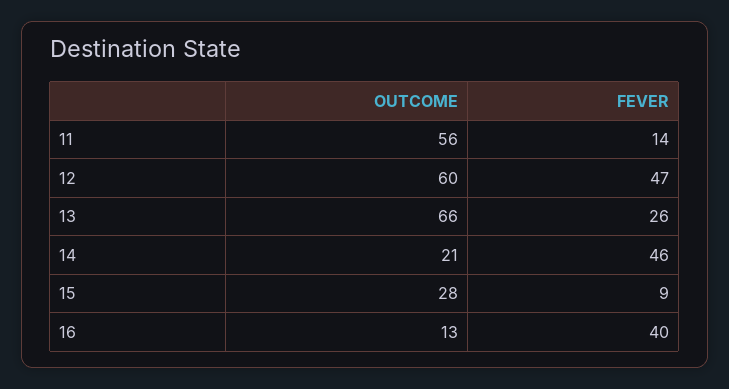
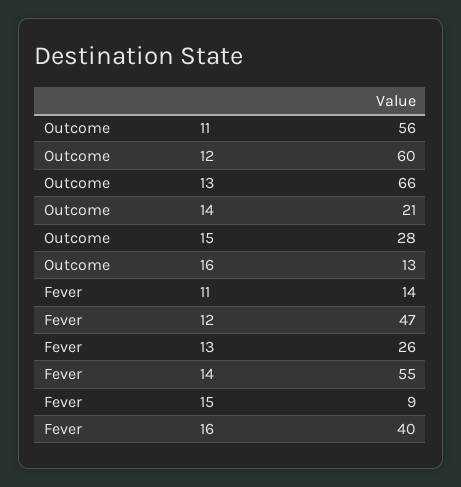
FEVER, 14: 46 -> 55

